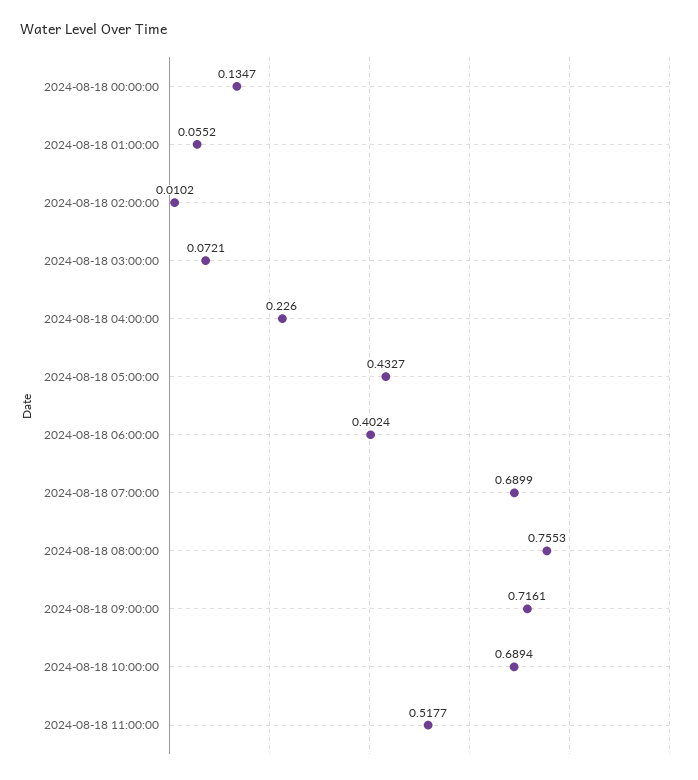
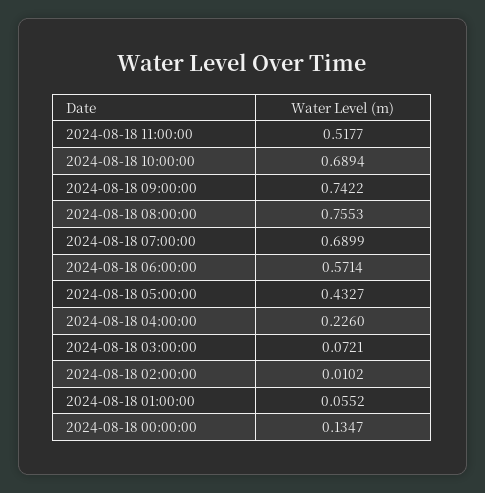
2024-08-18 06:00:00: 0.4024 -> 0.5714
2024-08-18 09:00:00: 0.7161 -> 0.7422

